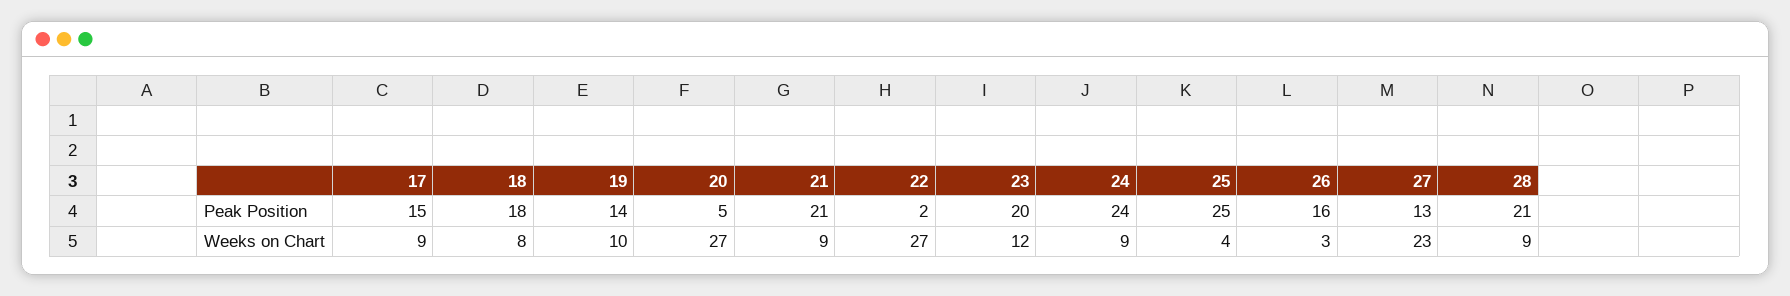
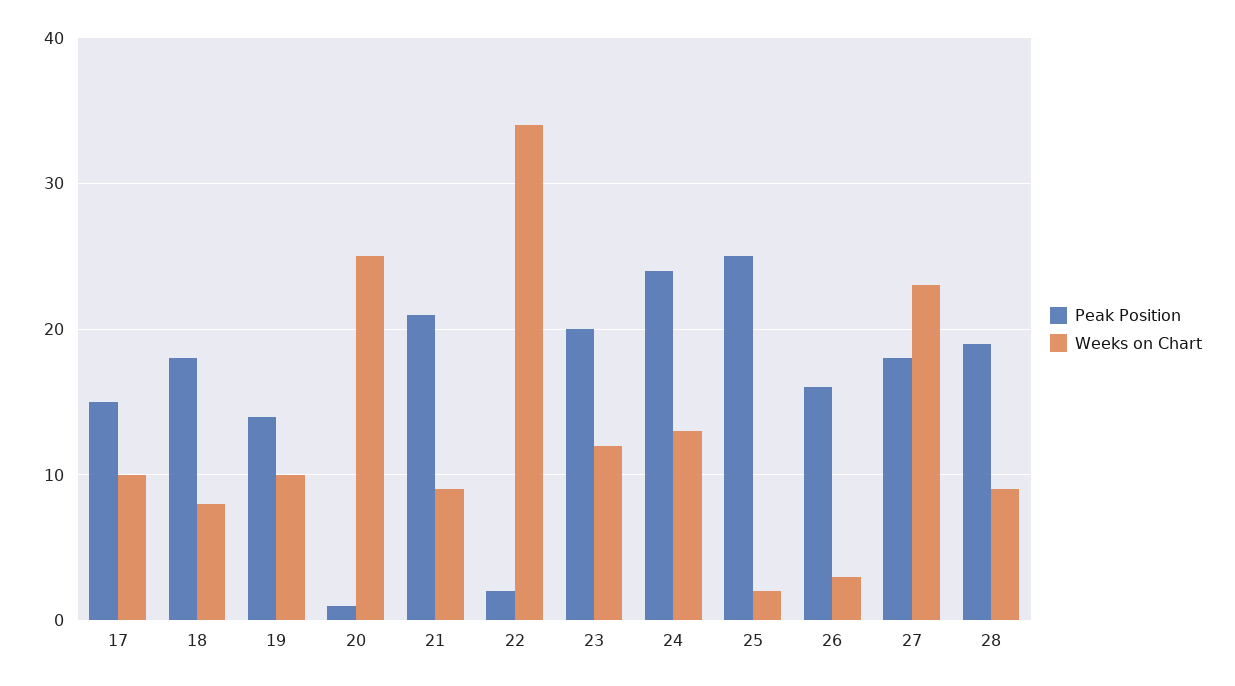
Peak Position, 20: 5 -> 1
Peak Position, 27: 13 -> 18
Peak Position, 28: 21 -> 19
Weeks on Chart, 17: 9 -> 10
Weeks on Chart, 20: 27 -> 25
Weeks on Chart, 22: 27 -> 34
Weeks on Chart, 24: 9 -> 13
Weeks on Chart, 25: 4 -> 2

